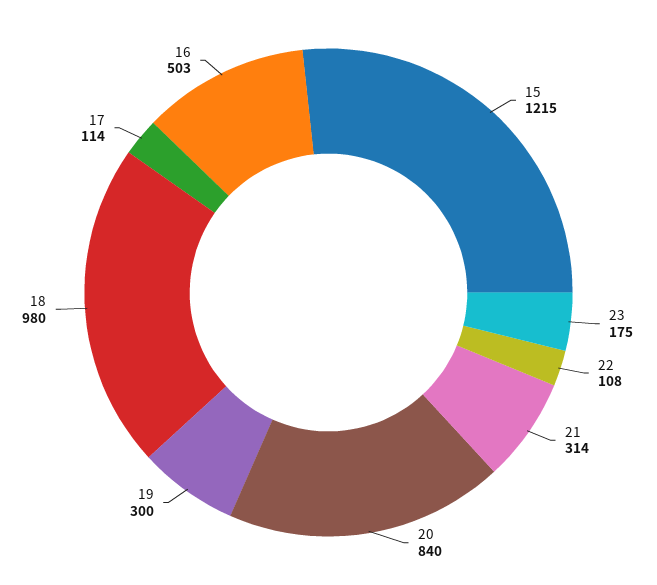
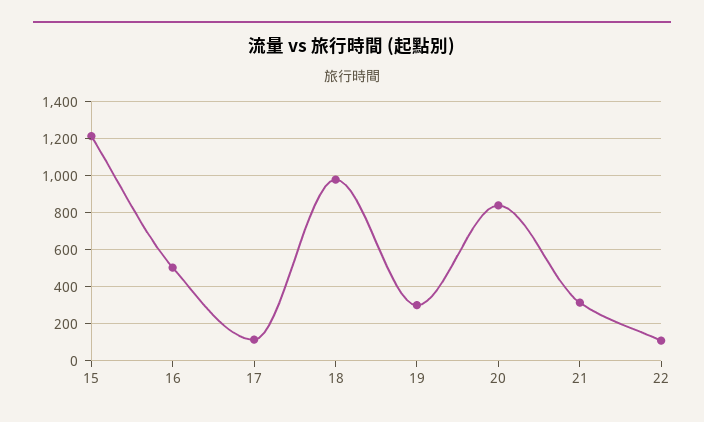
23: 175 -> none

